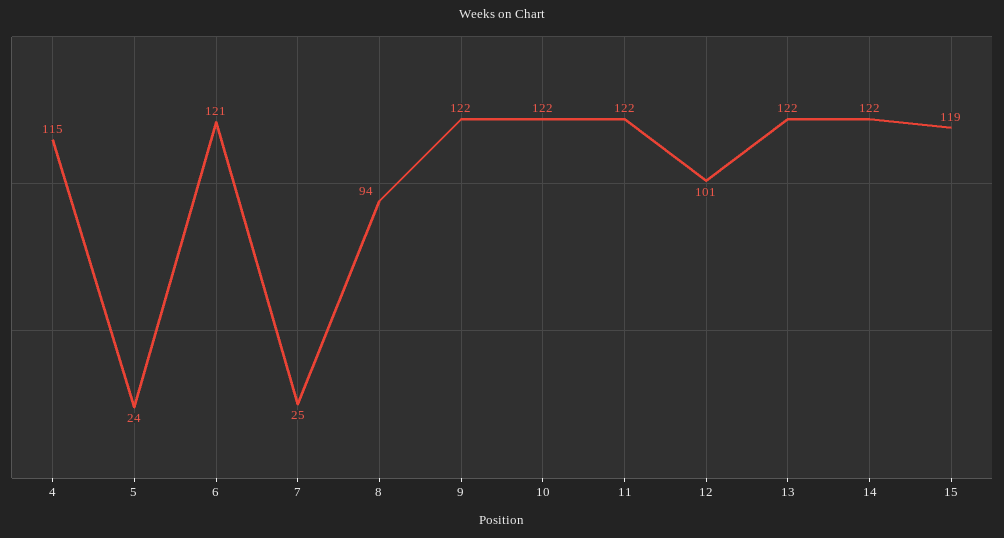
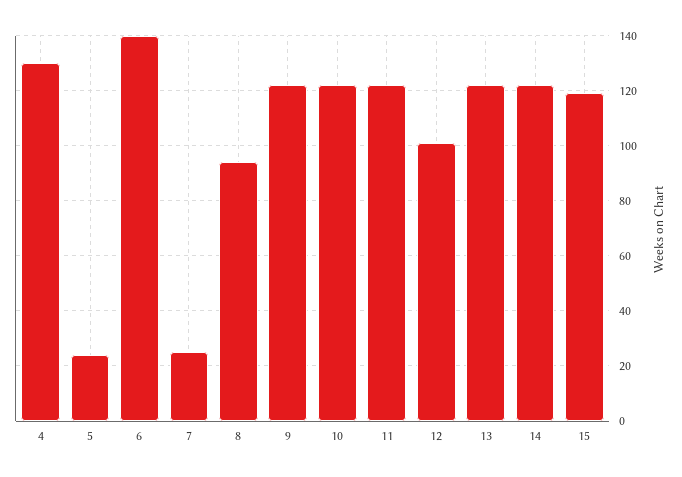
4: 115 -> 130
6: 121 -> 140

